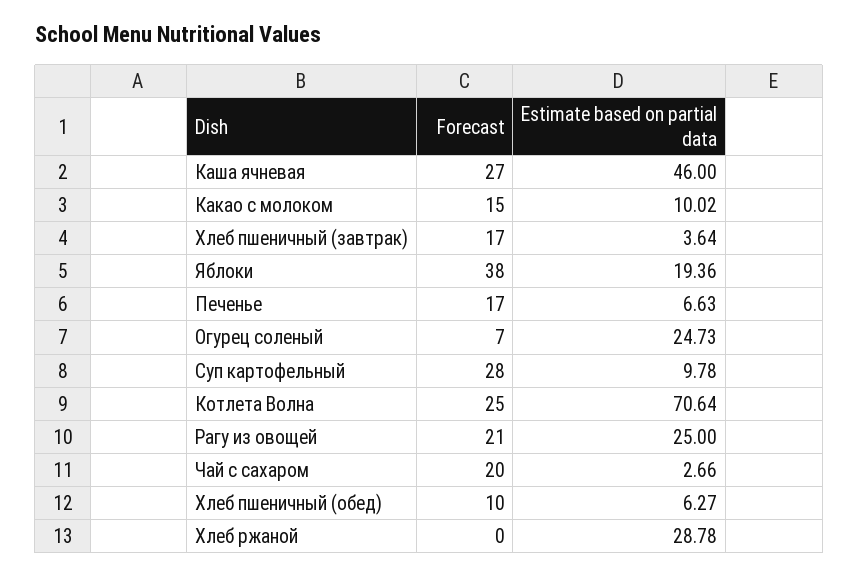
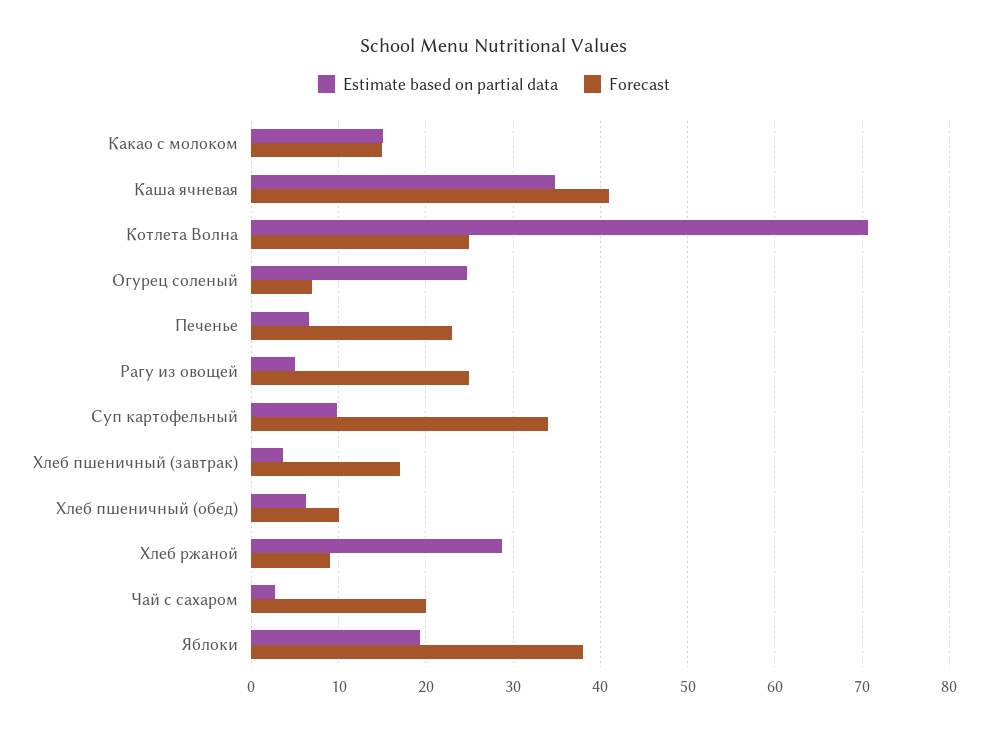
Forecast, Каша ячневая: 27 -> 41
Estimate based on partial data, Каша ячневая: 46 -> 35
Estimate based on partial data, Какао с молоком: 10.02 -> 15
Forecast, Печенье: 17 -> 23
Forecast, Суп картофельный: 28 -> 34
Forecast, Рагу из овощей: 21 -> 25
Estimate based on partial data, Рагу из овощей: 25 -> 5
Forecast, Хлеб ржаной: 0 -> 9

